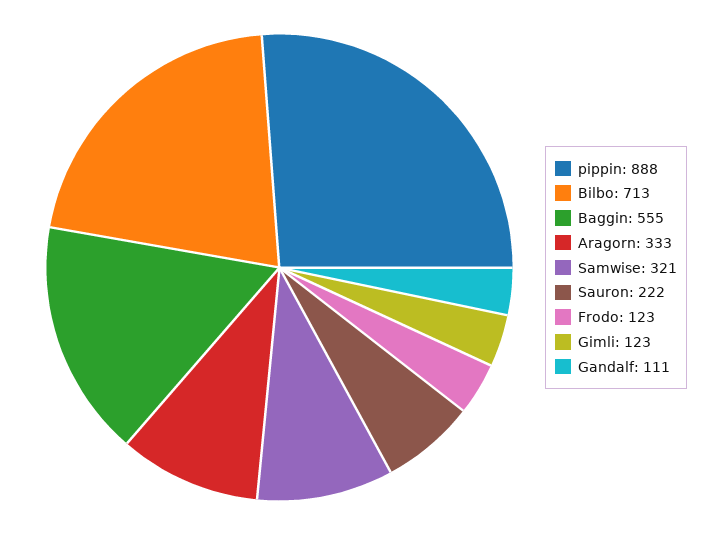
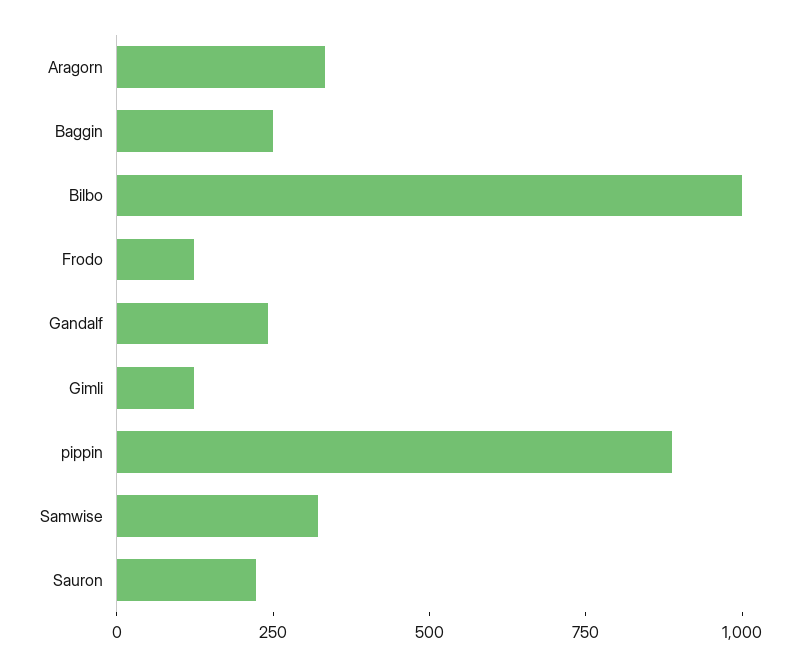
Bilbo: 713 -> 1000
Baggin: 555 -> 250
Gandalf: 111 -> 250

